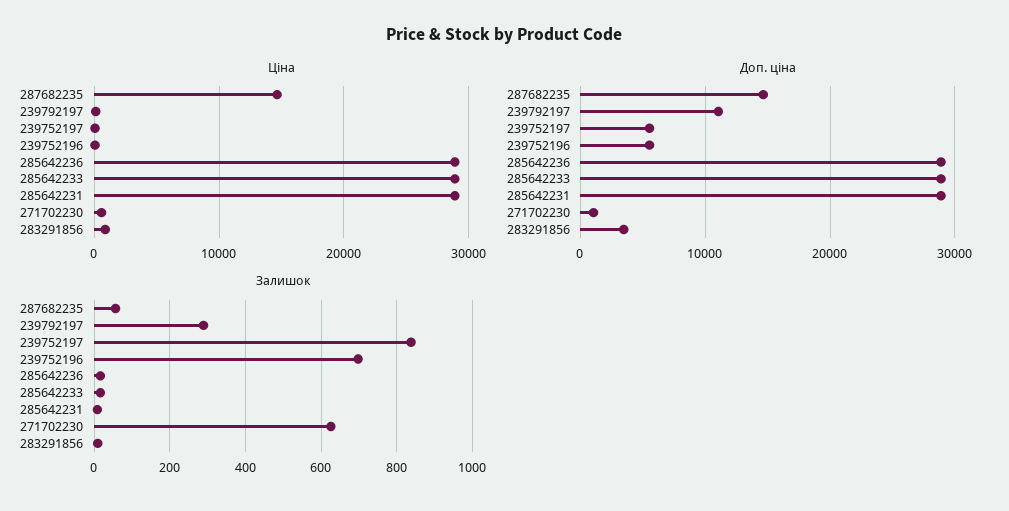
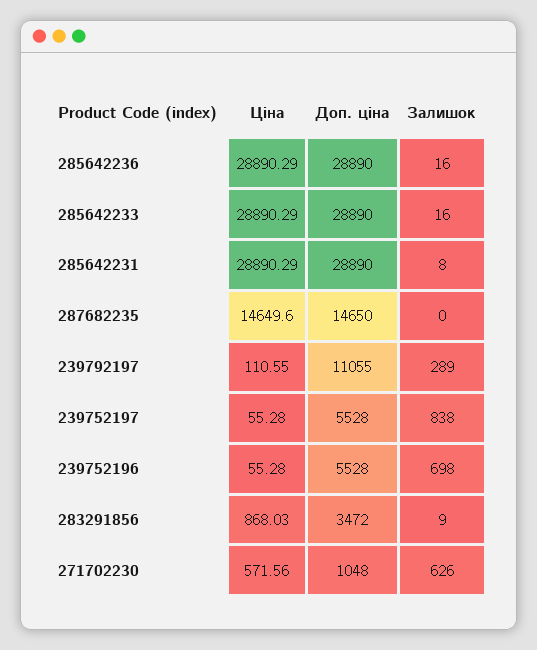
Залишок, 287682235: 60 -> 0

